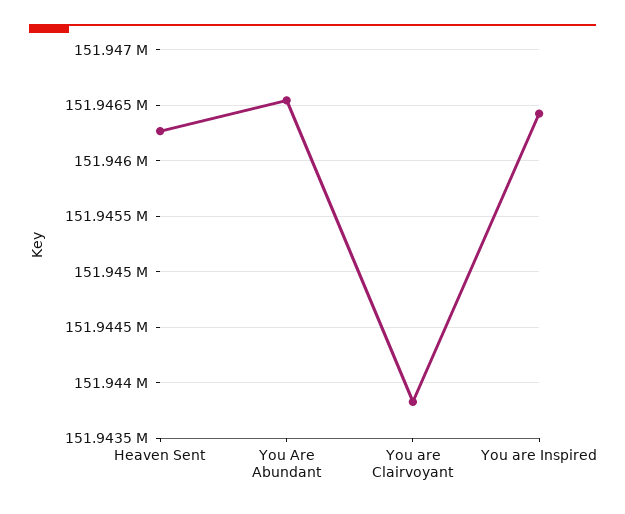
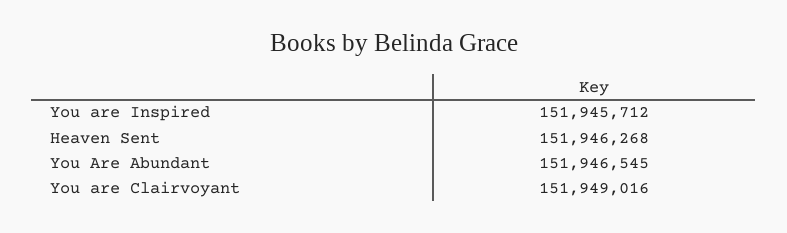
You are Clairvoyant: 151943800 -> 151949016
You are Inspired: 151946400 -> 151945712

